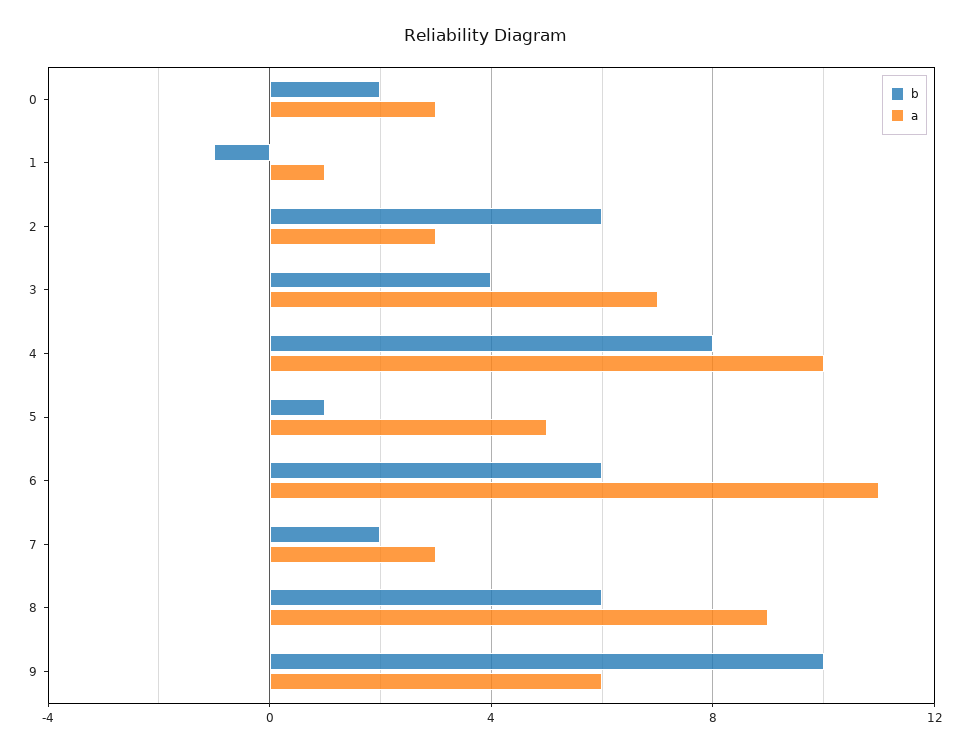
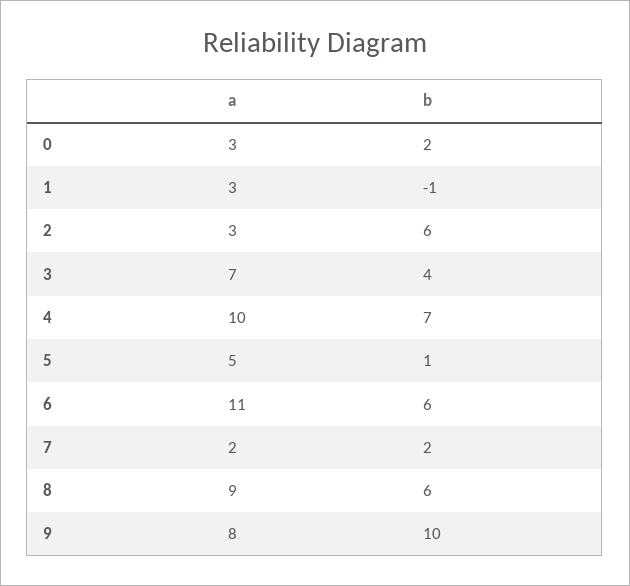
a, 1: 1 -> 3
b, 4: 8 -> 7
a, 7: 3 -> 2
a, 9: 6 -> 8

